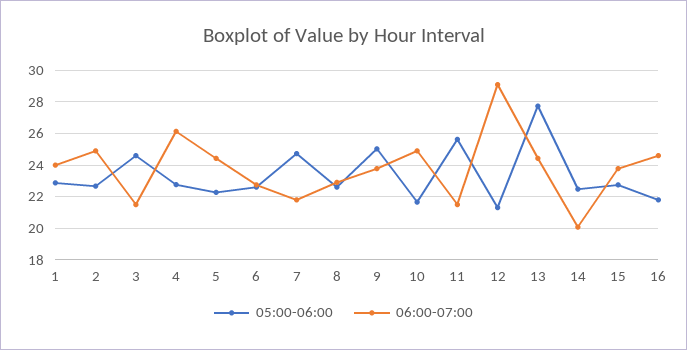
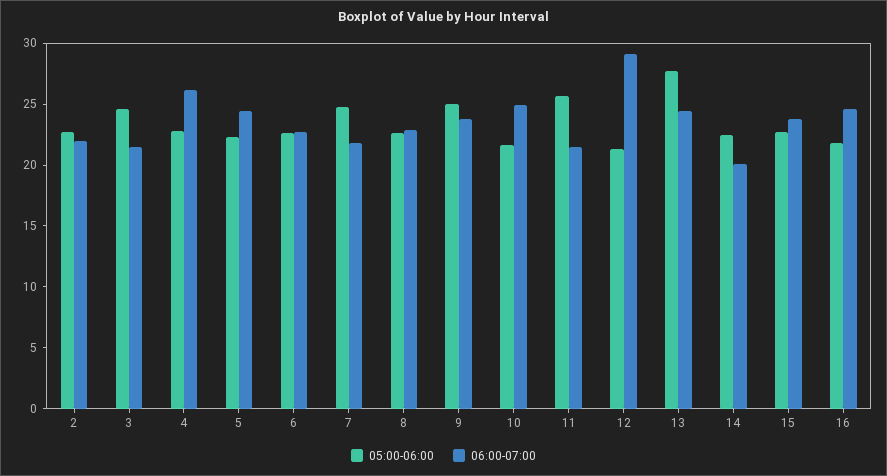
05:00-06:00, 1: 23 -> none
06:00-07:00, 1: 24 -> none
06:00-07:00, 2: 25 -> 22

